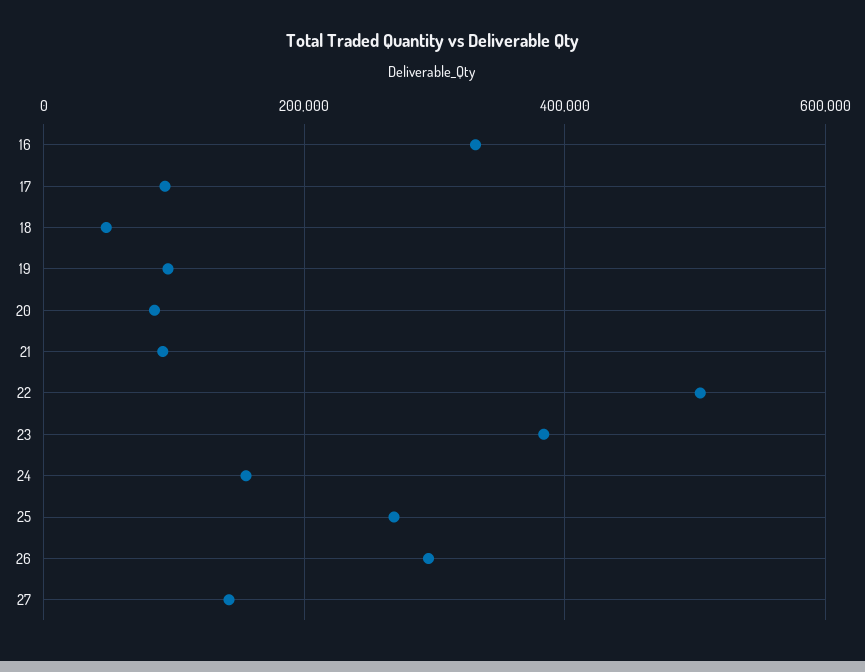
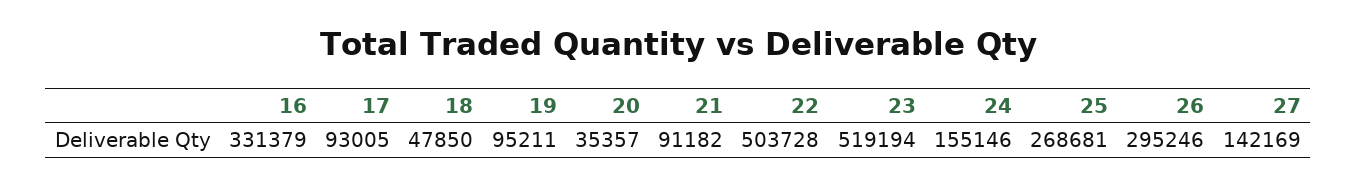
20: 80000 -> 35357
23: 380000 -> 519194

